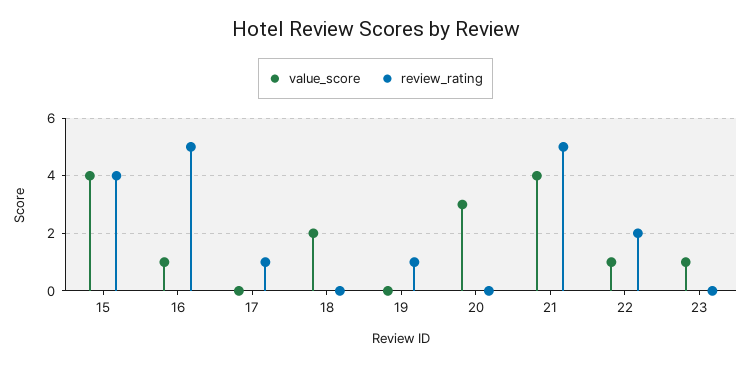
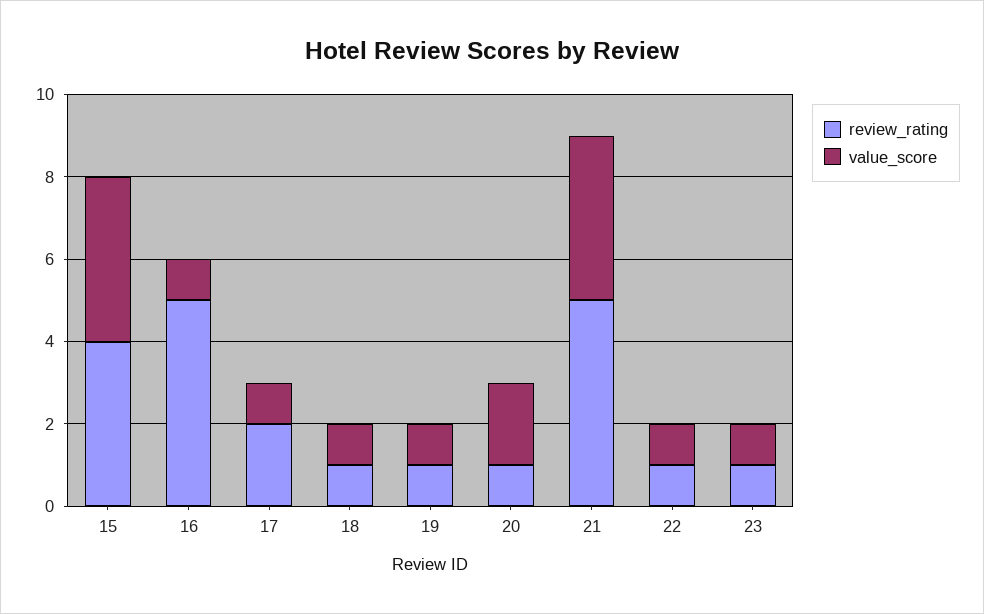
value_score, 17: 0 -> 1
review_rating, 17: 1 -> 2
value_score, 18: 2 -> 1
review_rating, 18: 0 -> 1
value_score, 19: 0 -> 1
value_score, 20: 3 -> 2
review_rating, 20: 0 -> 1
review_rating, 22: 2 -> 1
review_rating, 23: 0 -> 1

